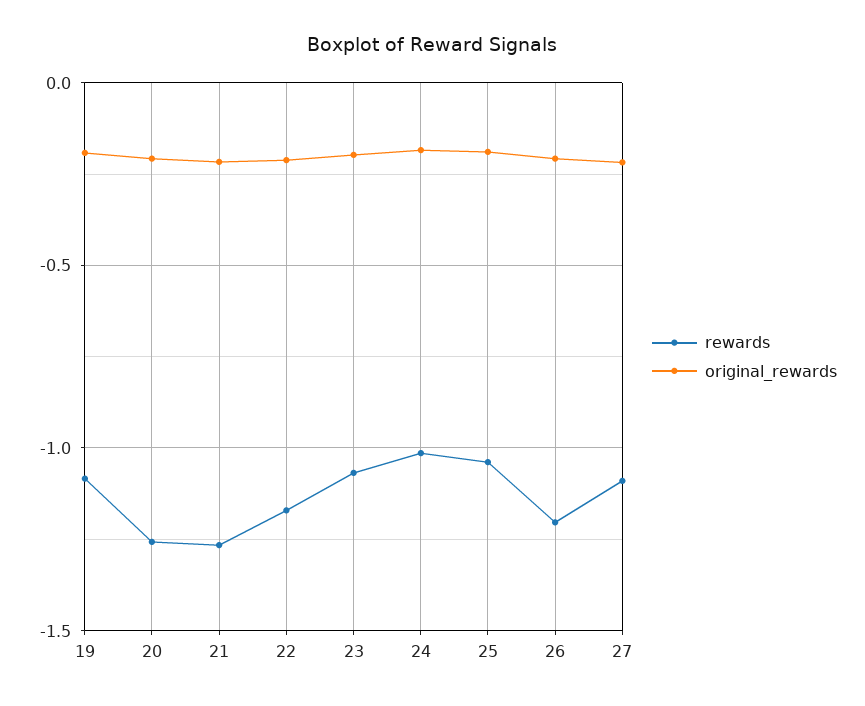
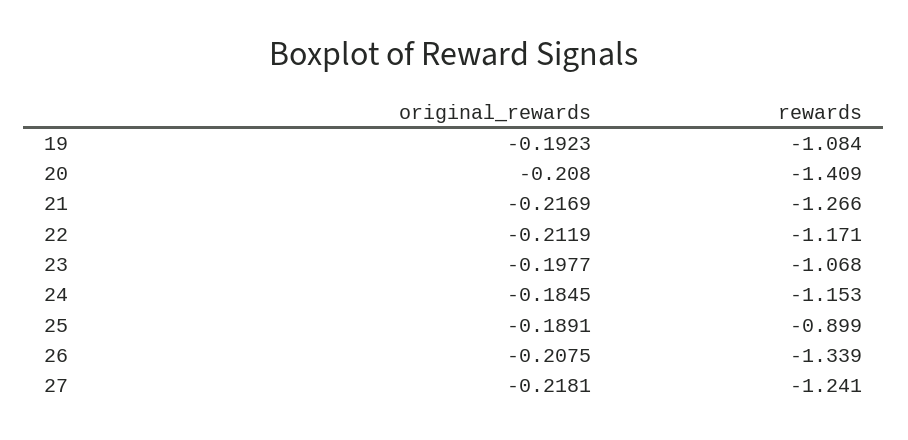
rewards, 20: -1.25 -> -1.409
rewards, 24: -1 -> -1.153
rewards, 25: -1.05 -> -0.899
rewards, 26: -1.2 -> -1.339
rewards, 27: -1.1 -> -1.241

